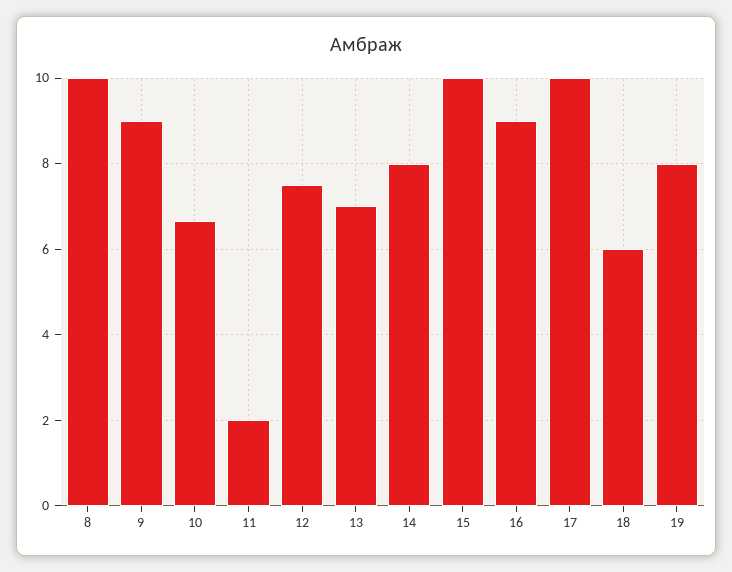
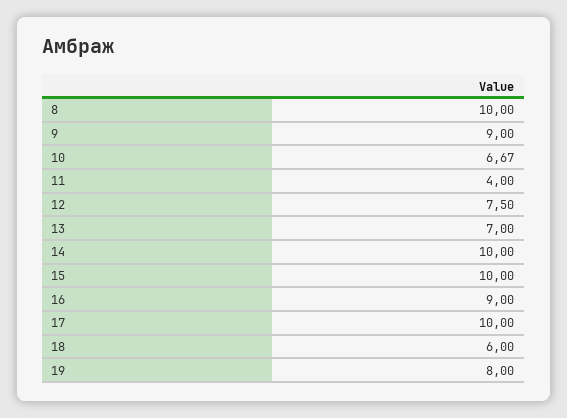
11: 2 -> 4
14: 8 -> 10

